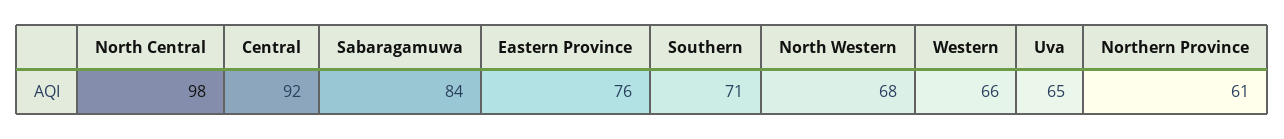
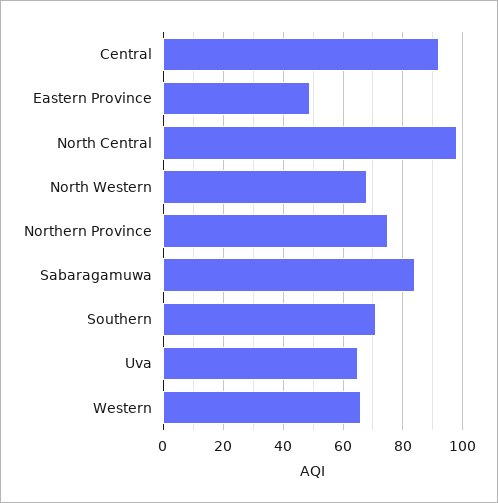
Eastern Province: 76 -> 50
Northern Province: 61 -> 75

